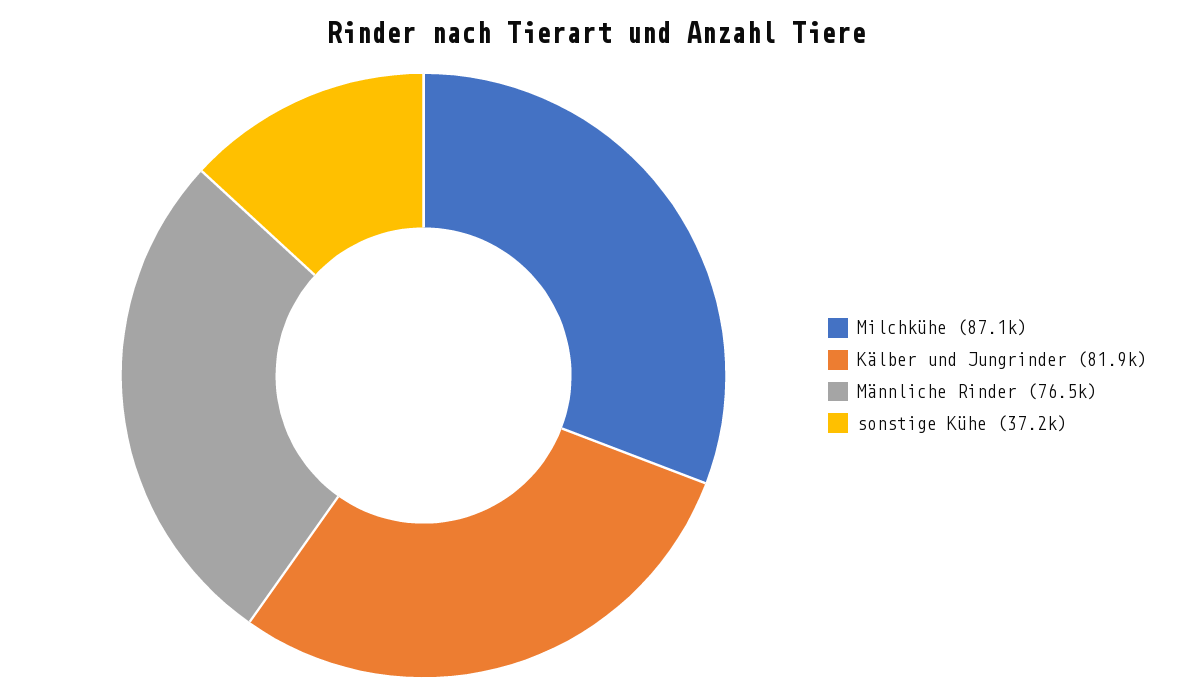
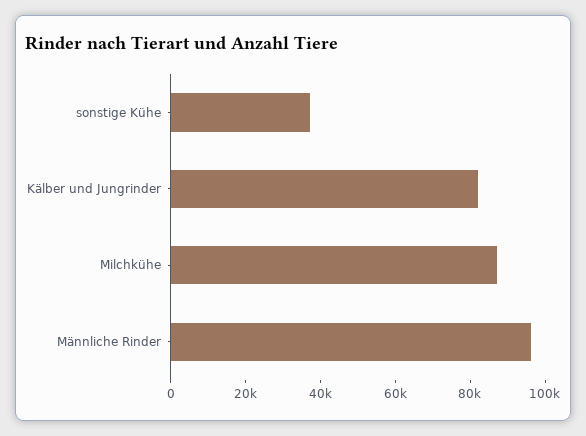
Männliche Rinder: 76500 -> 95000

